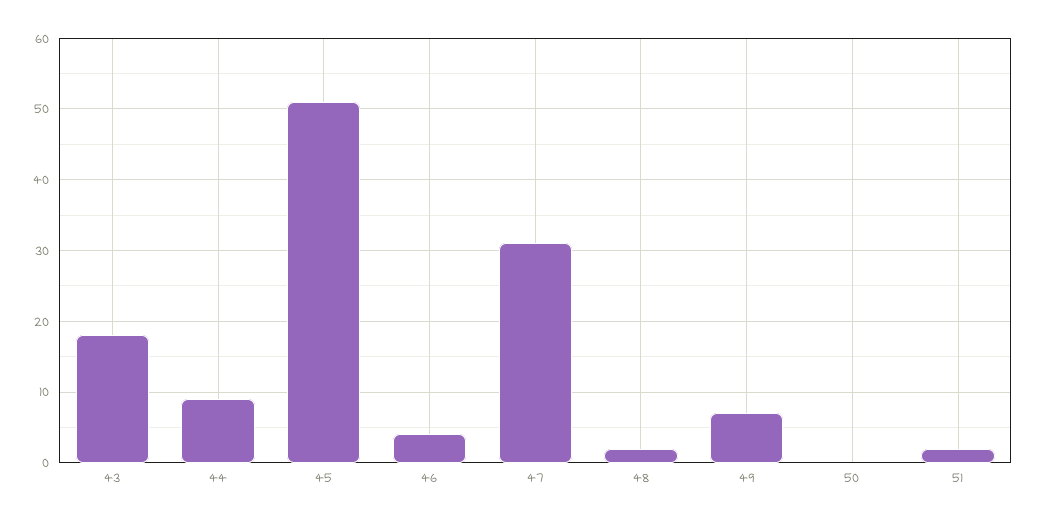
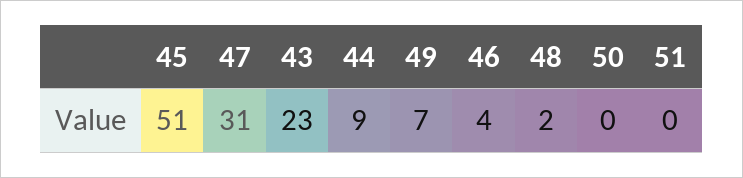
43: 18 -> 23
51: 2 -> 0

